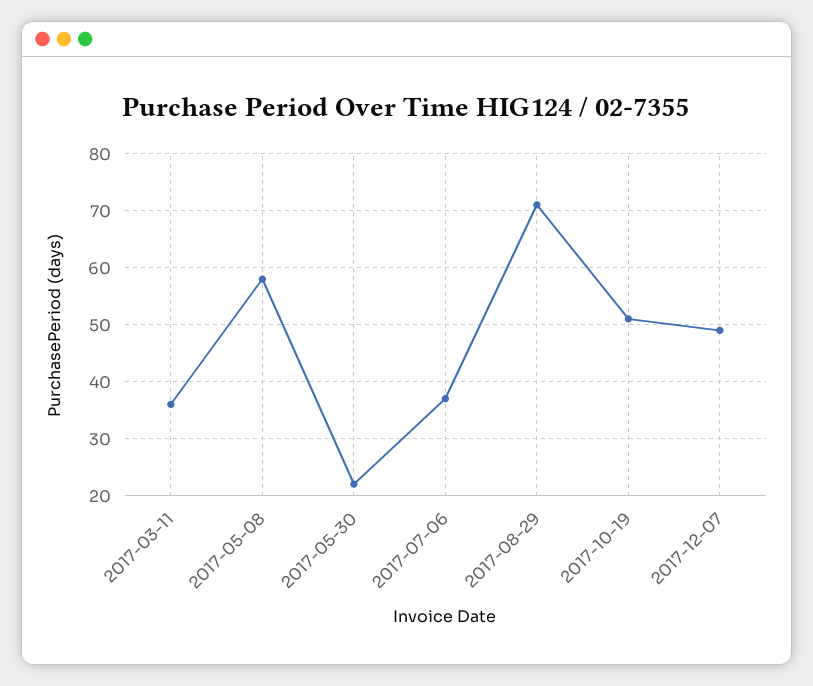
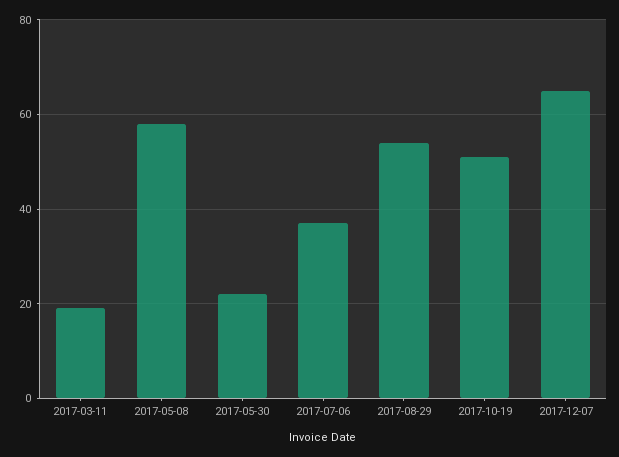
2017-03-11: 35 -> 20
2017-08-29: 70 -> 55
2017-12-07: 50 -> 65

